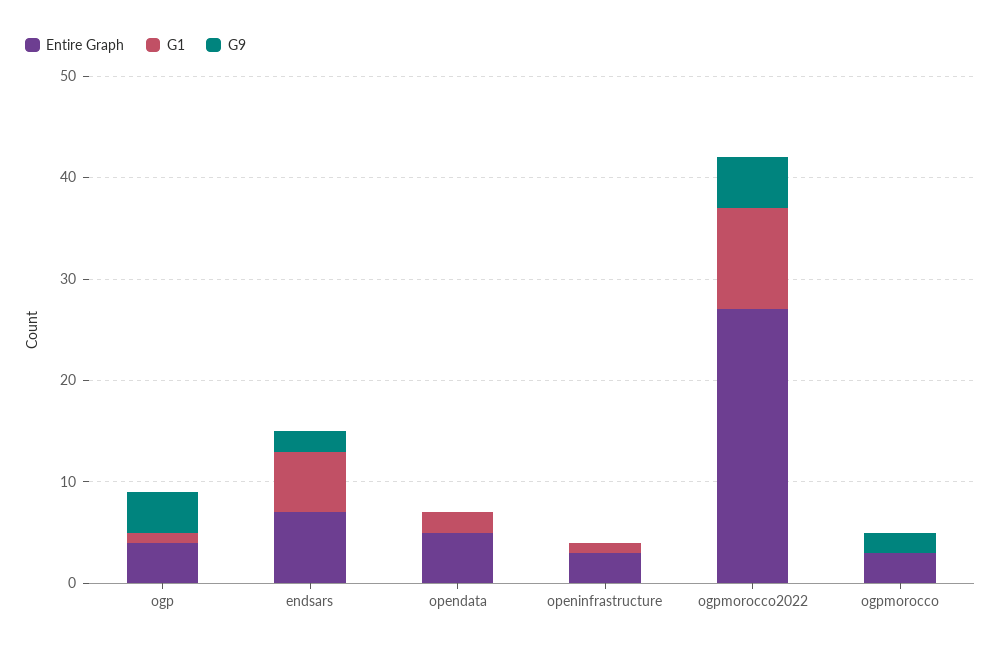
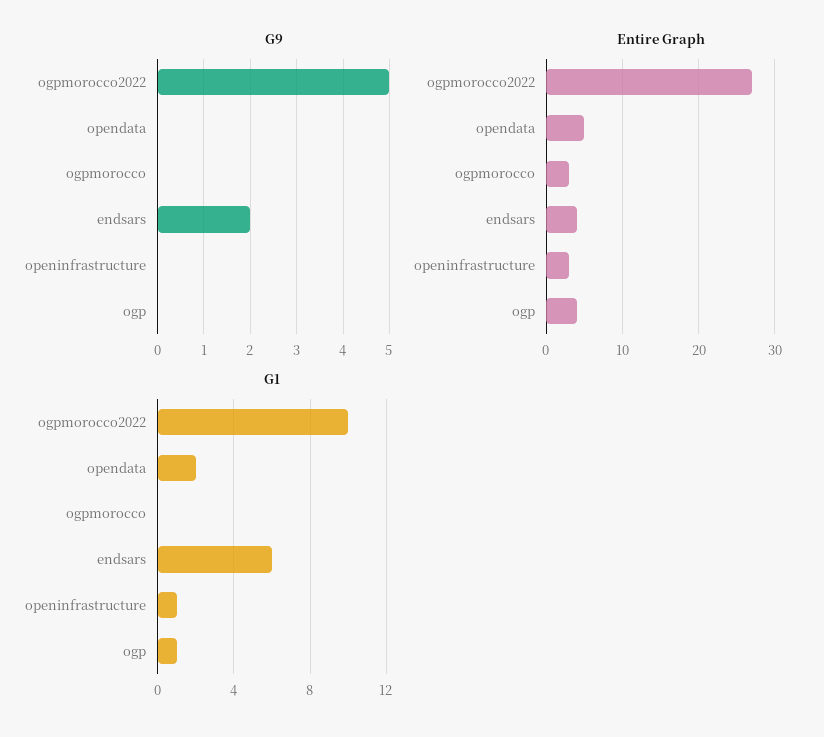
G9, ogp: 4 -> 0
Entire Graph, endsars: 7 -> 4
G9, ogpmorocco: 2 -> 0

